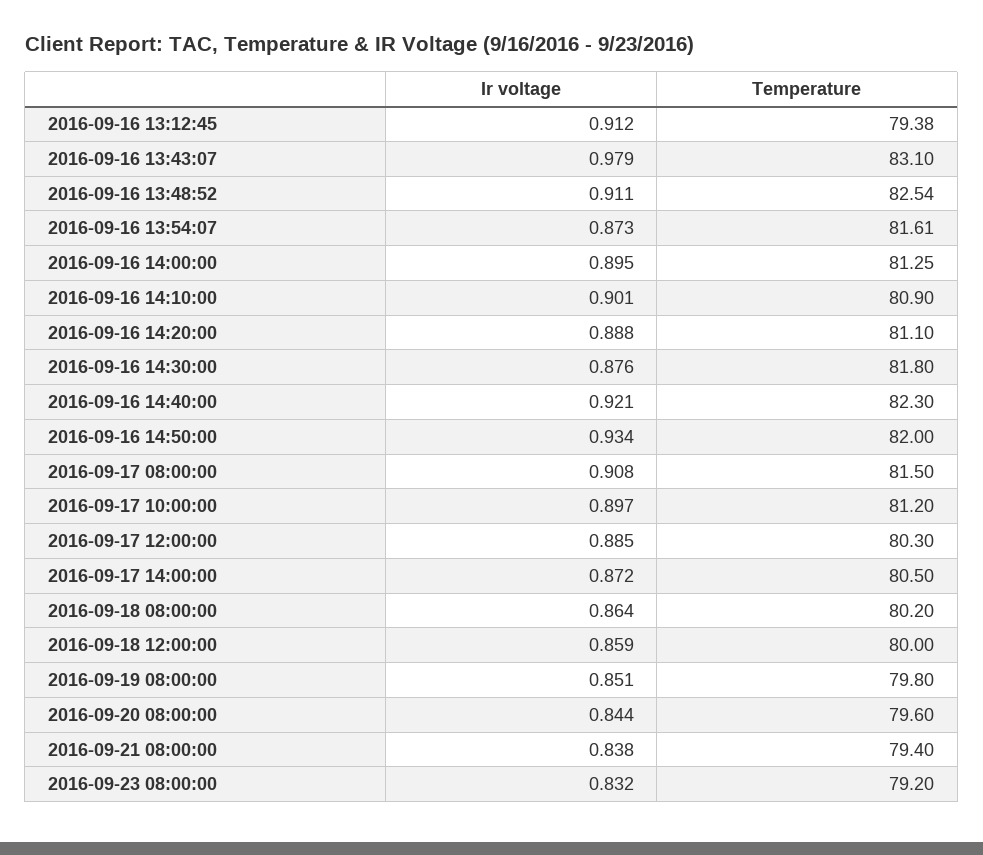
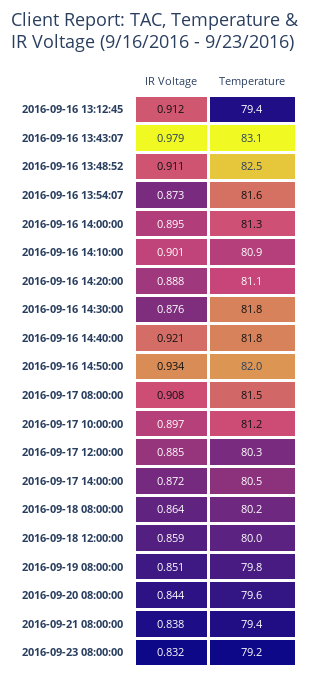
Temperature, 2016-09-16 14:40:00: 82.3 -> 81.8

